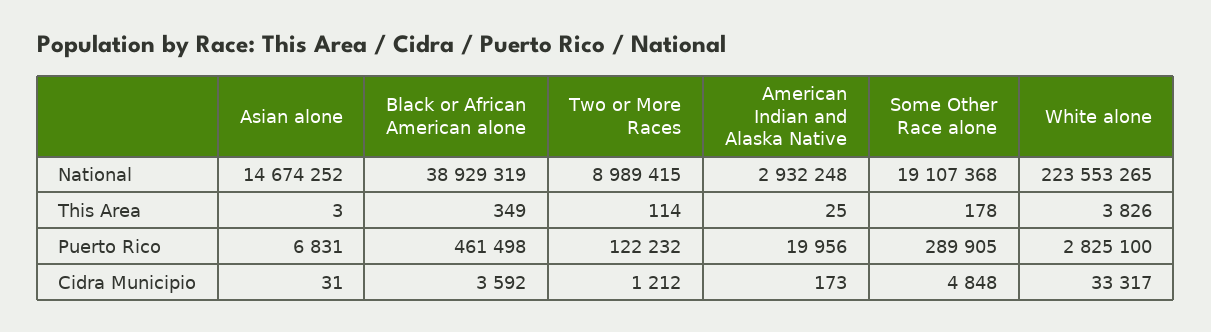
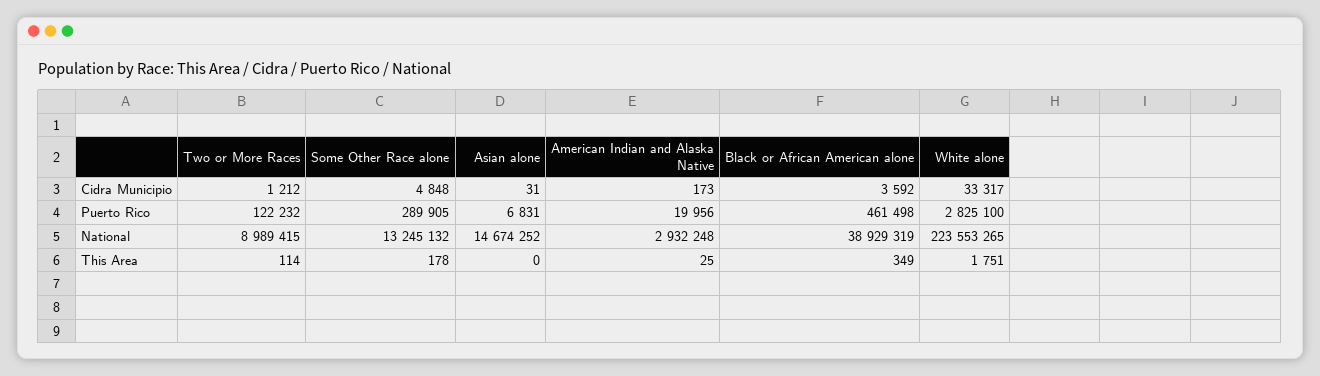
Some Other Race alone, National: 19107368 -> 13245132
Asian alone, This Area: 3 -> 0
White alone, This Area: 3826 -> 1751

